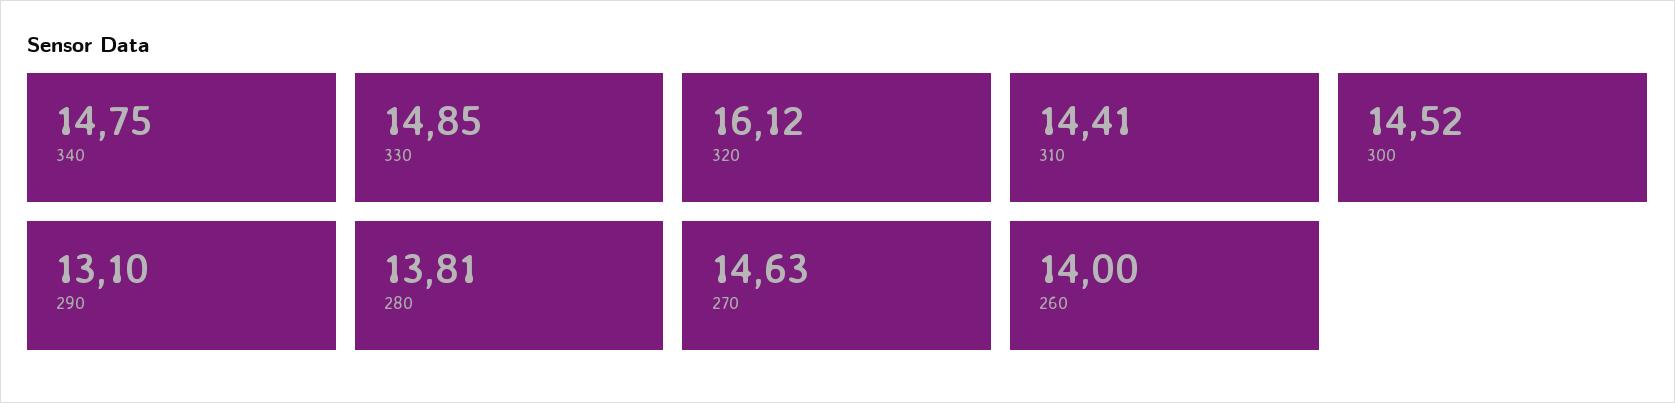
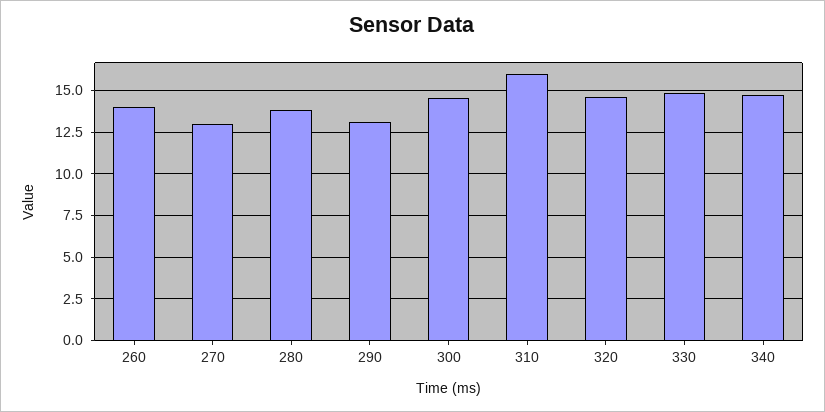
320: 16.12 -> 14.5
310: 14.41 -> 16
270: 14.63 -> 13

